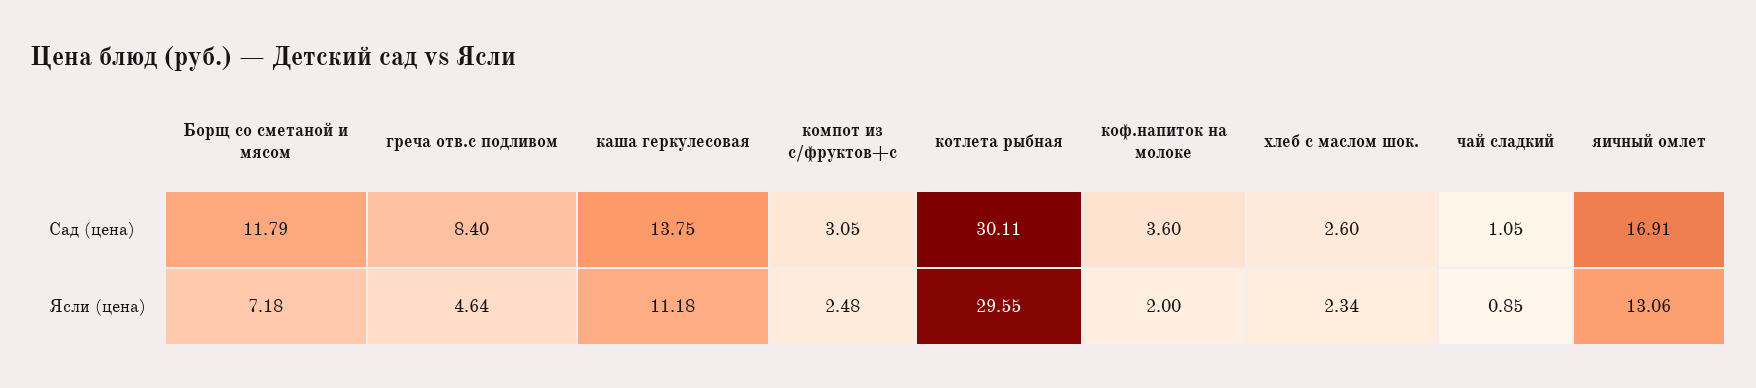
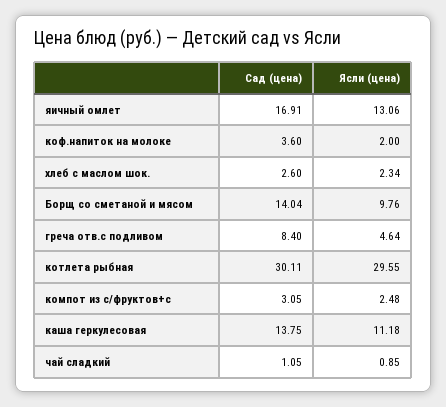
Борщ со сметаной и мясом, Сад (цена): 11.79 -> 14.04
Борщ со сметаной и мясом, Ясли (цена): 7.18 -> 9.76

